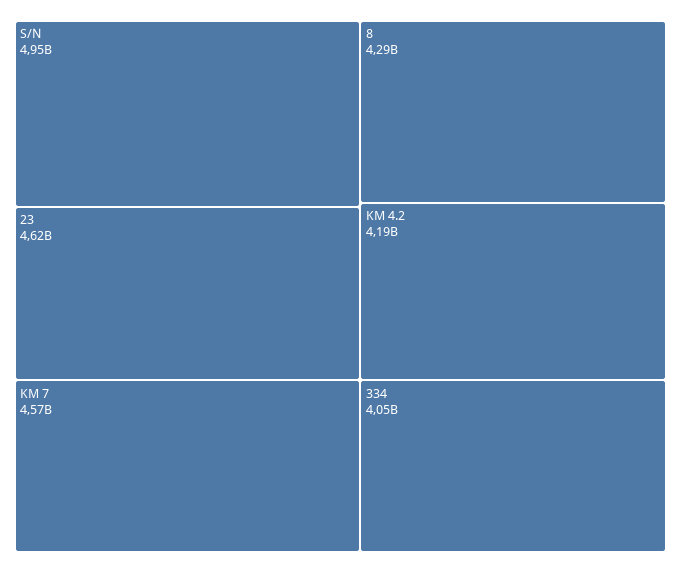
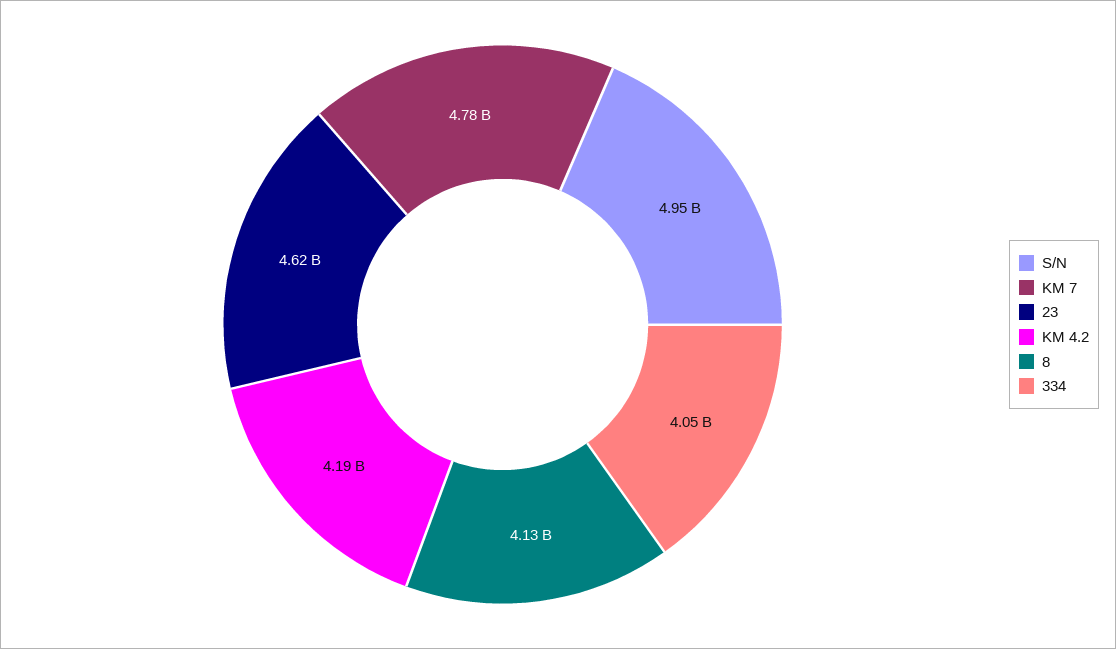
KM 7: 4570000000 -> 4780000000
8: 4290000000 -> 4130000000

